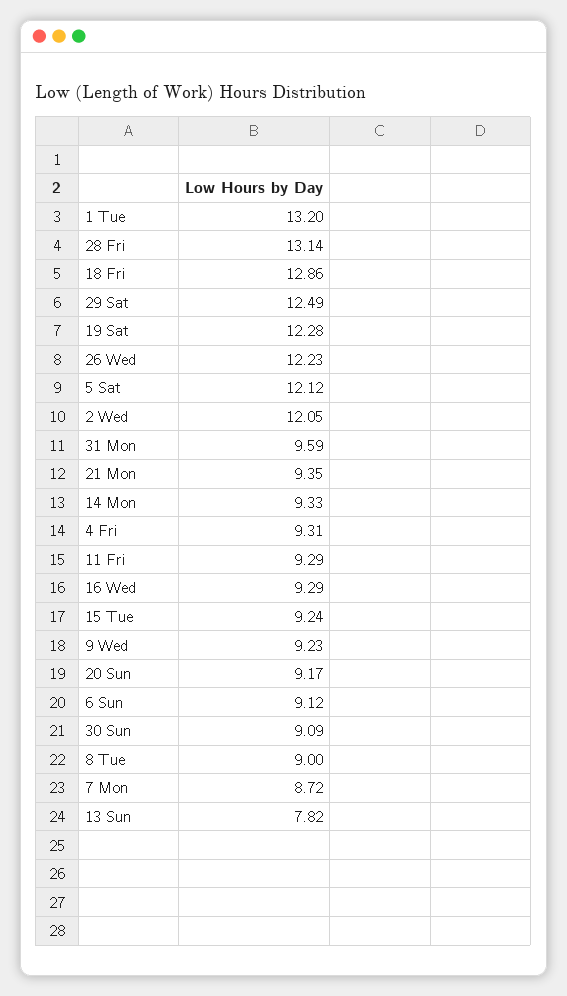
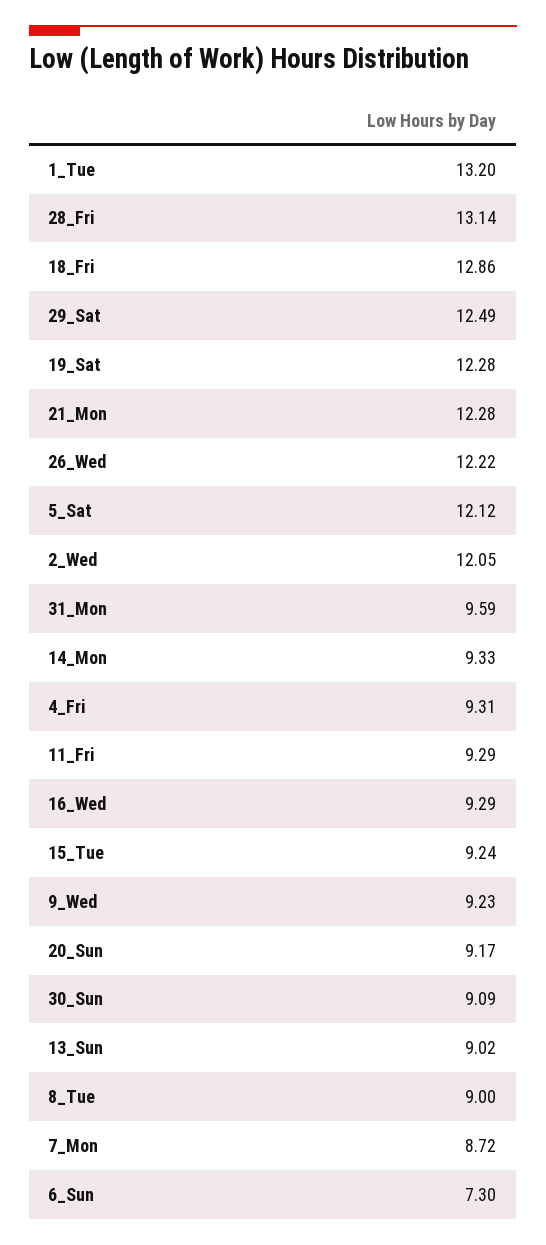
26 Wed: 12.23 -> 12.22
21 Mon: 9.35 -> 12.28
6 Sun: 9.12 -> 7.3
13 Sun: 7.82 -> 9.02

